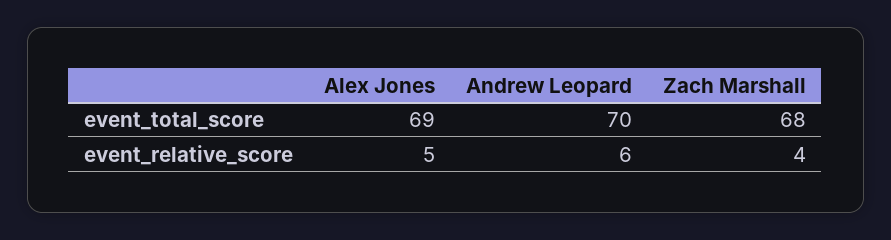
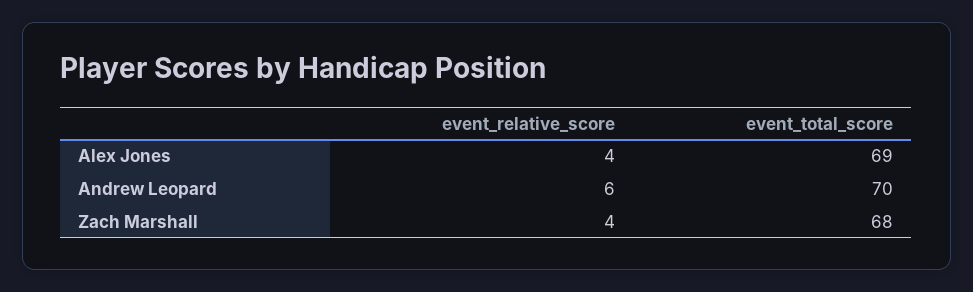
Alex Jones, event_relative_score: 5 -> 4

